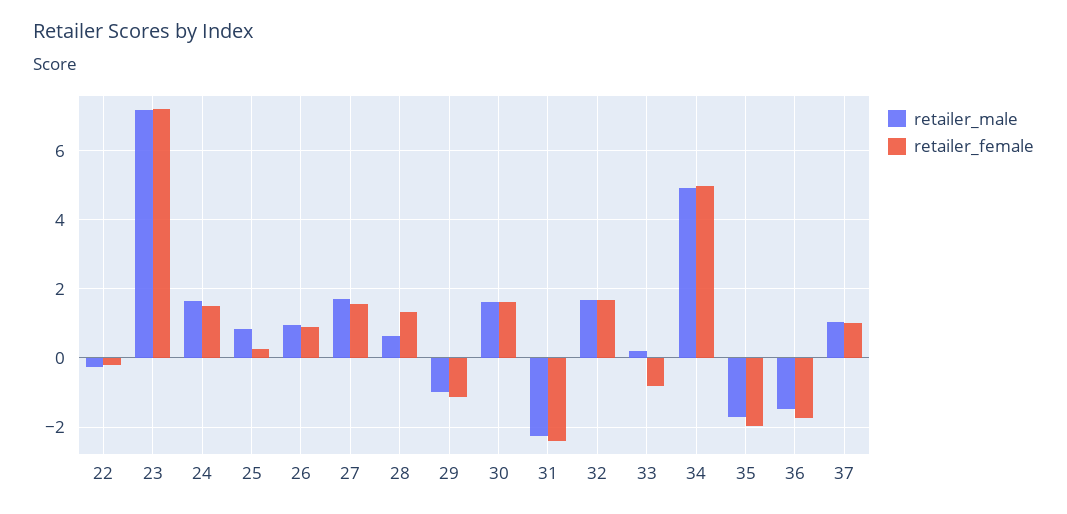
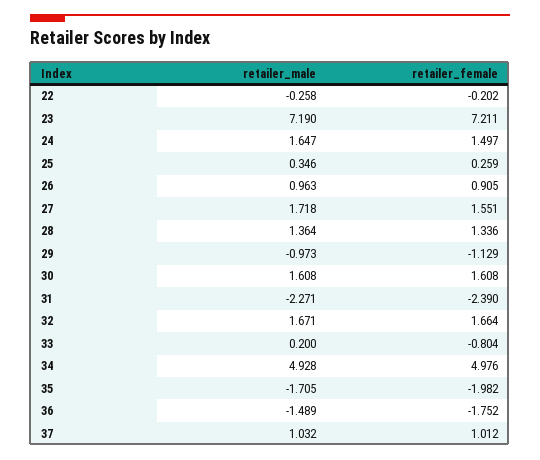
retailer_male, 25: 0.8 -> 0.346
retailer_male, 28: 0.6 -> 1.364

